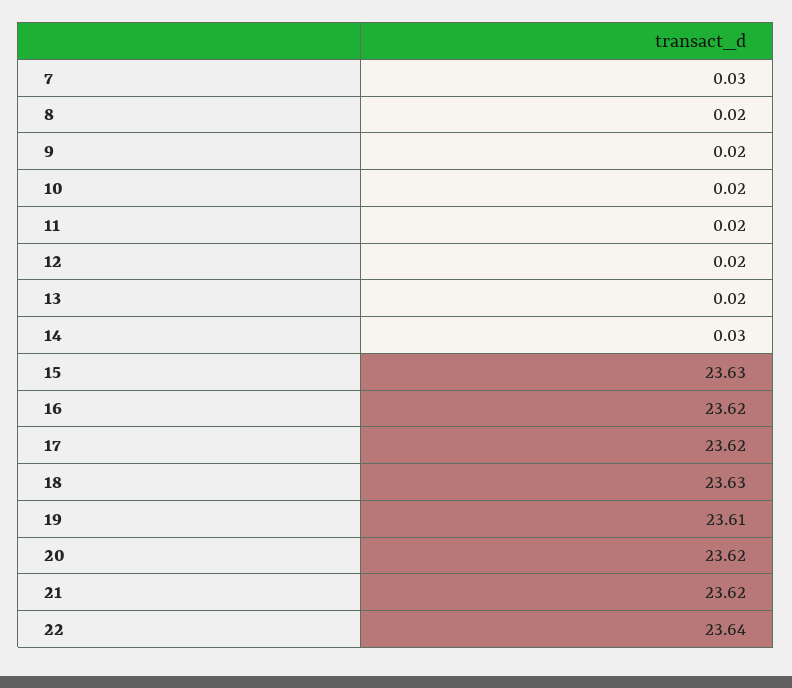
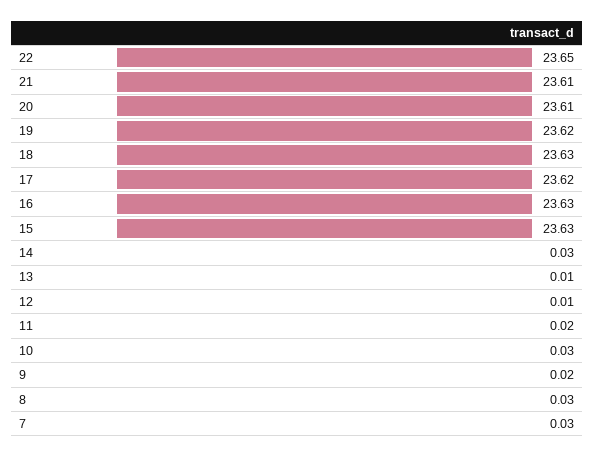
8: 0.02 -> 0.03
10: 0.02 -> 0.03
12: 0.02 -> 0.01
13: 0.02 -> 0.01
16: 23.62 -> 23.63
19: 23.61 -> 23.62
20: 23.62 -> 23.61
21: 23.62 -> 23.61
22: 23.64 -> 23.65

